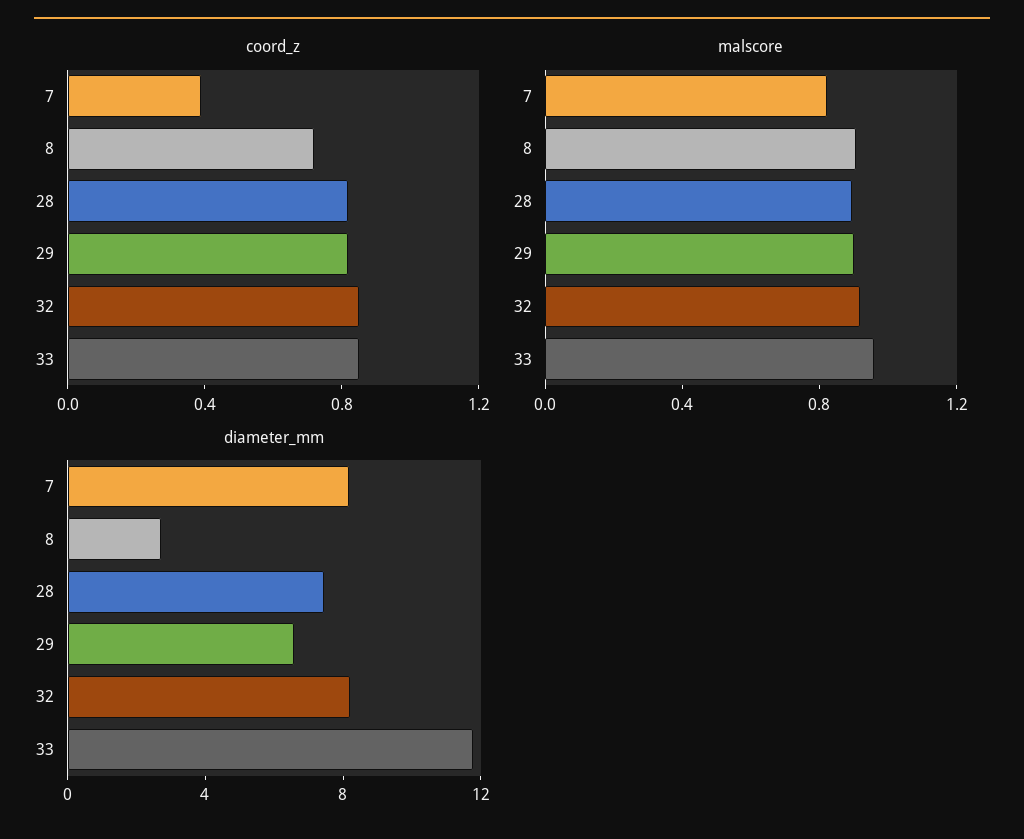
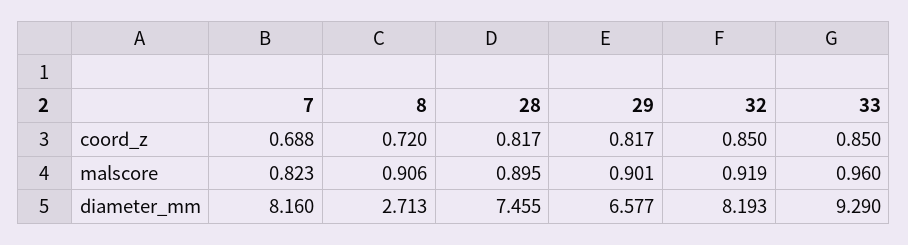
coord_z, 7: 0.4 -> 0.688
diameter_mm, 33: 12 -> 9.29

